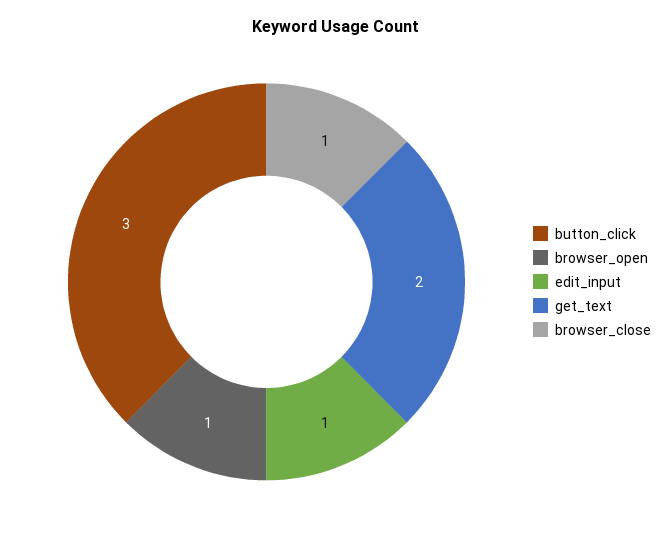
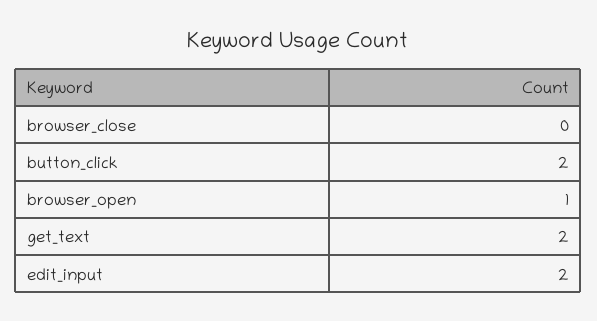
button_click: 3 -> 2
edit_input: 1 -> 2
browser_close: 1 -> 0

